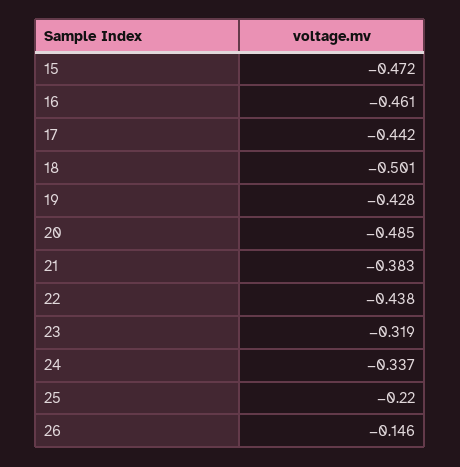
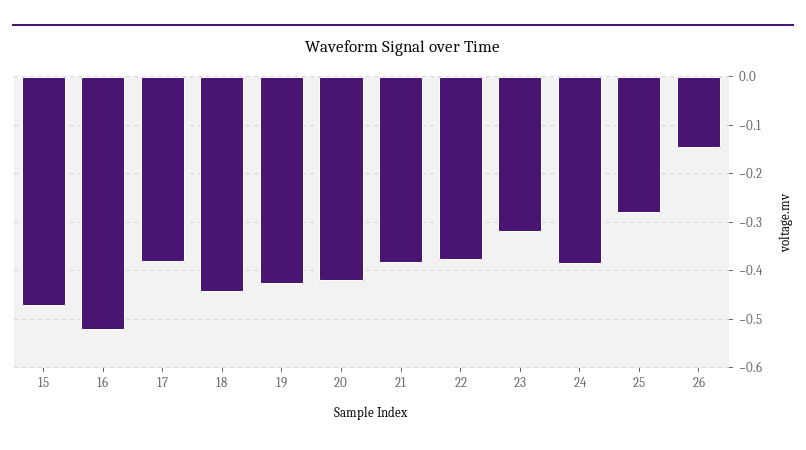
16: -0.461 -> -0.52
17: -0.442 -> -0.38
18: -0.501 -> -0.44
20: -0.485 -> -0.42
22: -0.438 -> -0.38
24: -0.337 -> -0.38
25: -0.22 -> -0.28

